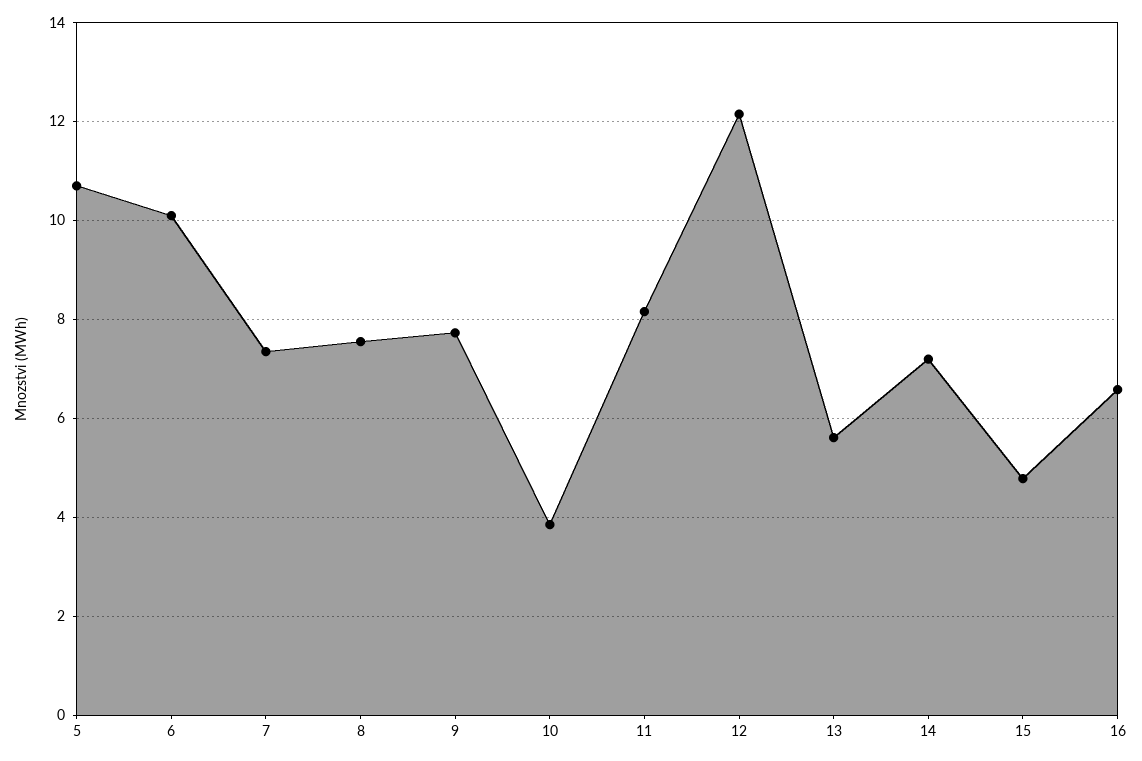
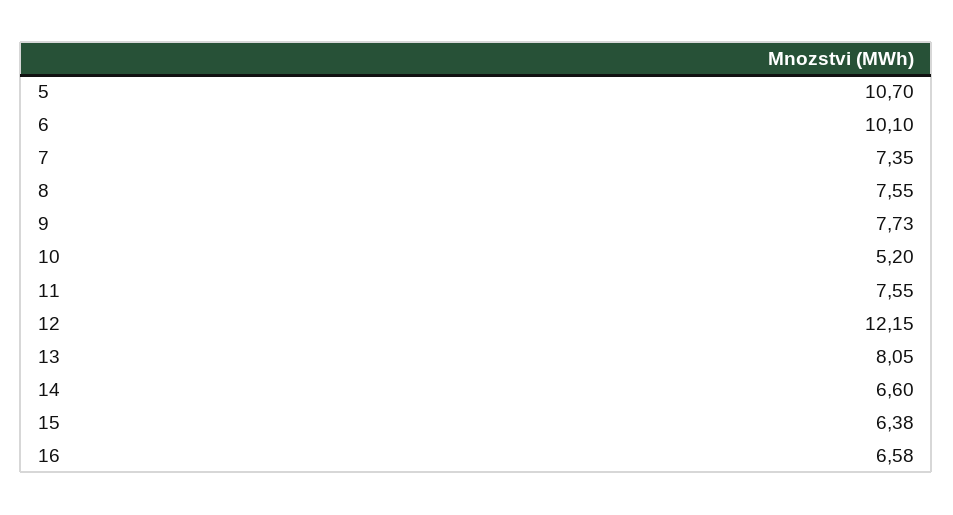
10: 3.8 -> 5.2
11: 8.2 -> 7.55
13: 5.6 -> 8.05
14: 7.2 -> 6.6
15: 4.8 -> 6.38

